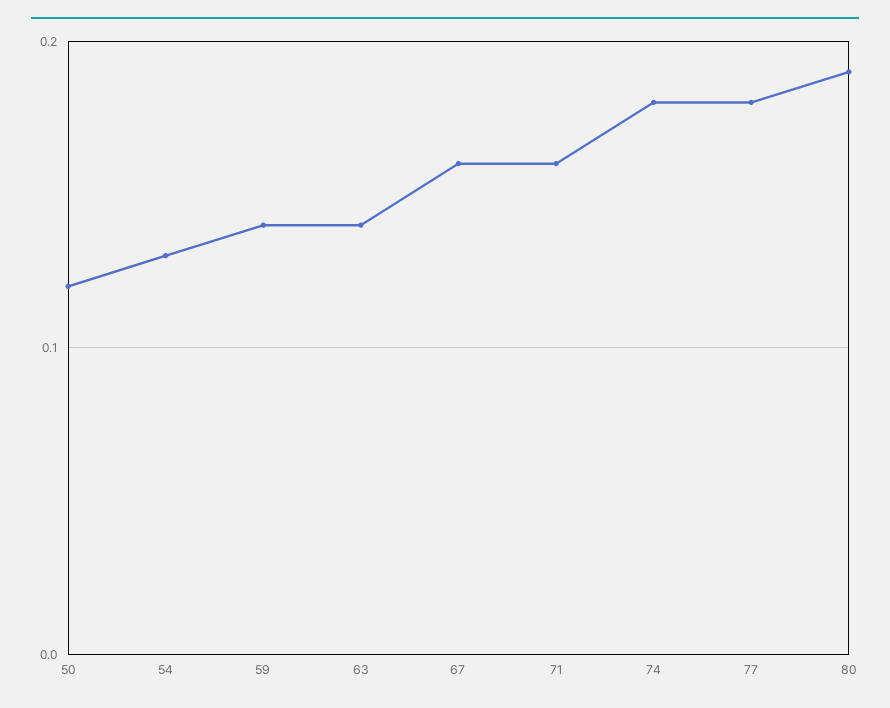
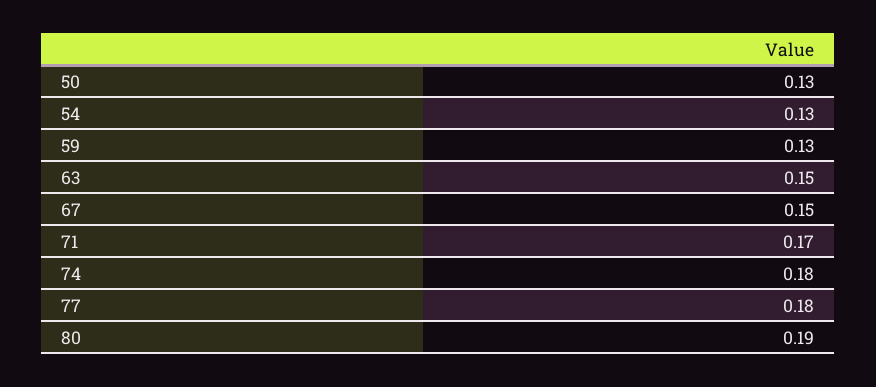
50: 0.12 -> 0.13
59: 0.14 -> 0.13
63: 0.14 -> 0.15
67: 0.16 -> 0.15
71: 0.16 -> 0.17

